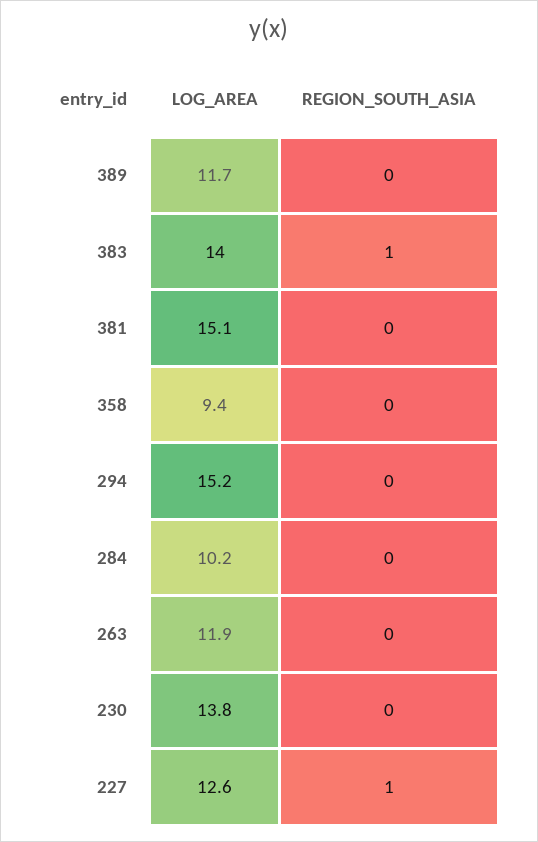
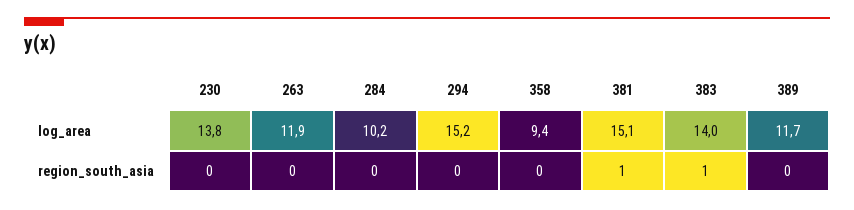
REGION_SOUTH_ASIA, 381: 0 -> 1
LOG_AREA, 227: 12.6 -> none
REGION_SOUTH_ASIA, 227: 1 -> none

